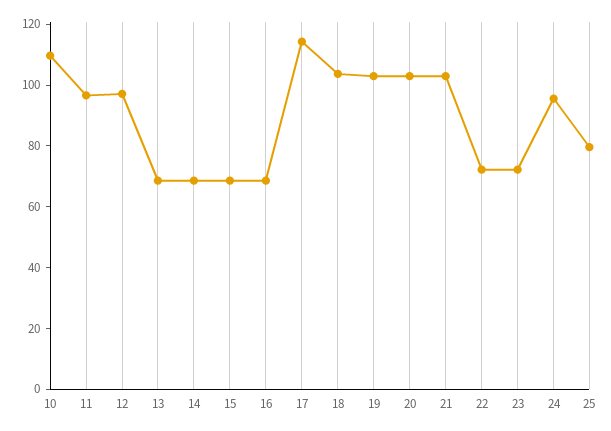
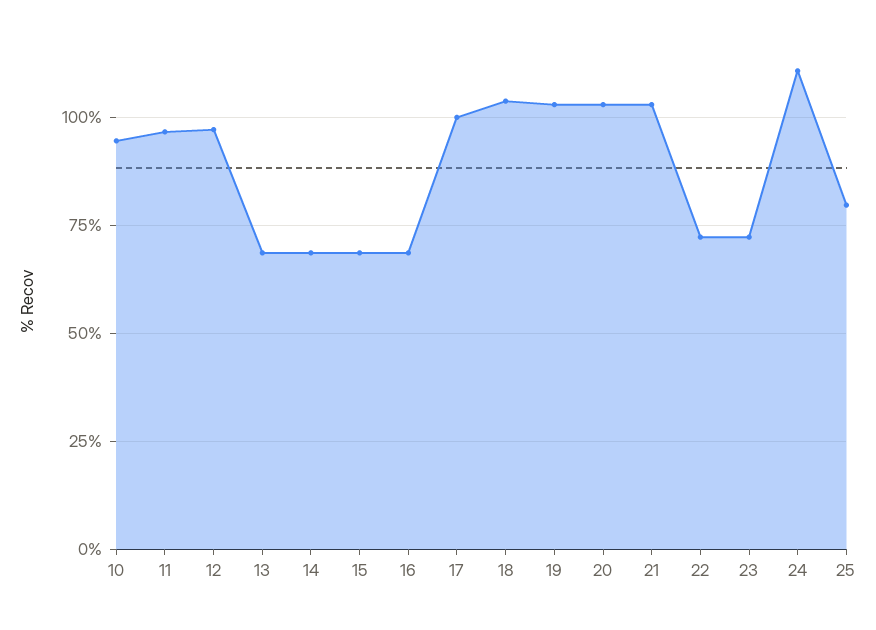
10: 110 -> 95
17: 115 -> 100
24: 95 -> 110

